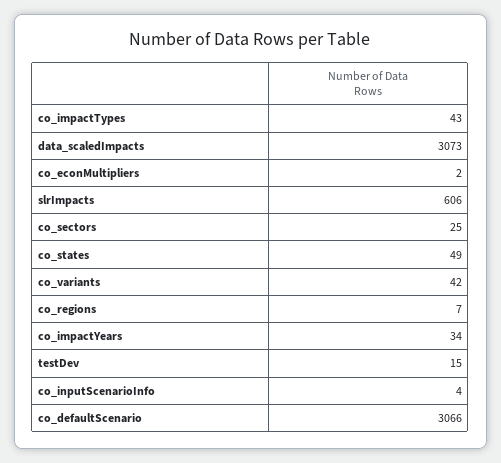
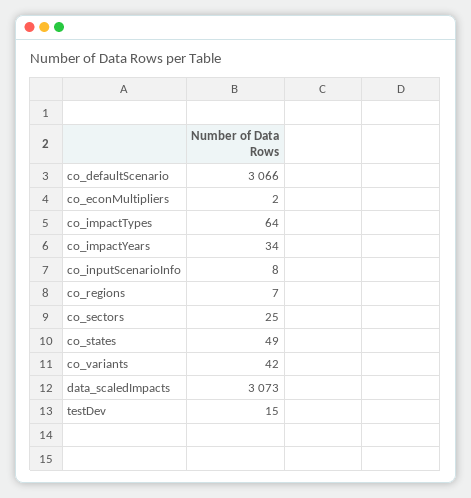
co_impactTypes: 43 -> 64
slrImpacts: 606 -> none
co_inputScenarioInfo: 4 -> 8

